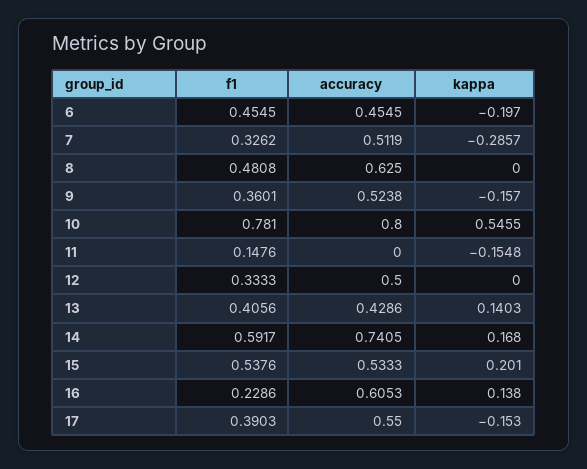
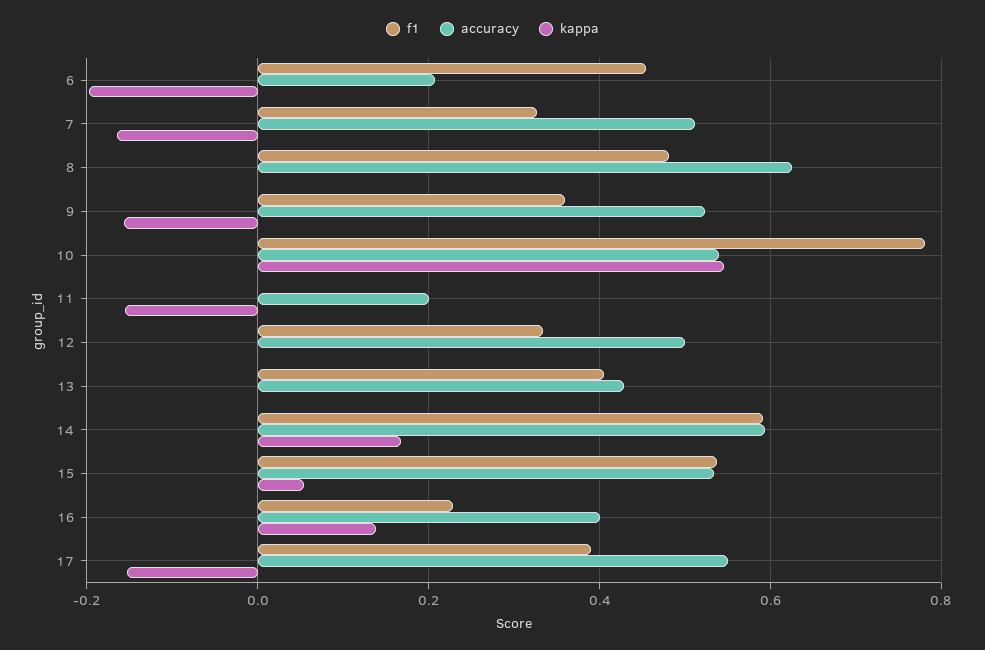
accuracy, 6: 0.4545 -> 0.2
kappa, 7: -0.2857 -> -0.16
accuracy, 10: 0.8 -> 0.54
f1, 11: 0.1476 -> 0
accuracy, 11: 0 -> 0.2
kappa, 13: 0.1403 -> 0
accuracy, 14: 0.7405 -> 0.6
kappa, 15: 0.201 -> 0.06
accuracy, 16: 0.6053 -> 0.4

